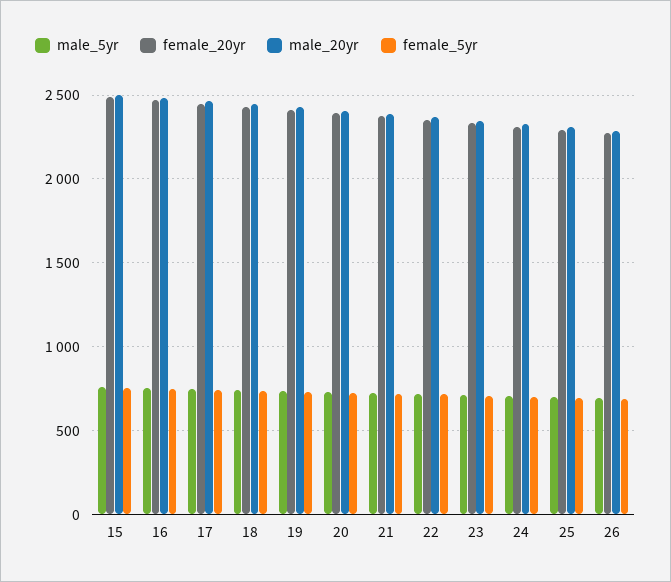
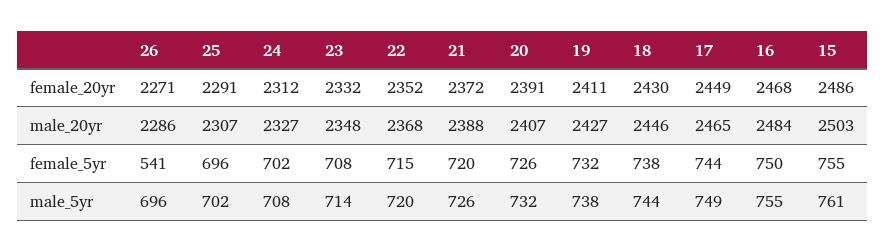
female_5yr, 26: 700 -> 541

